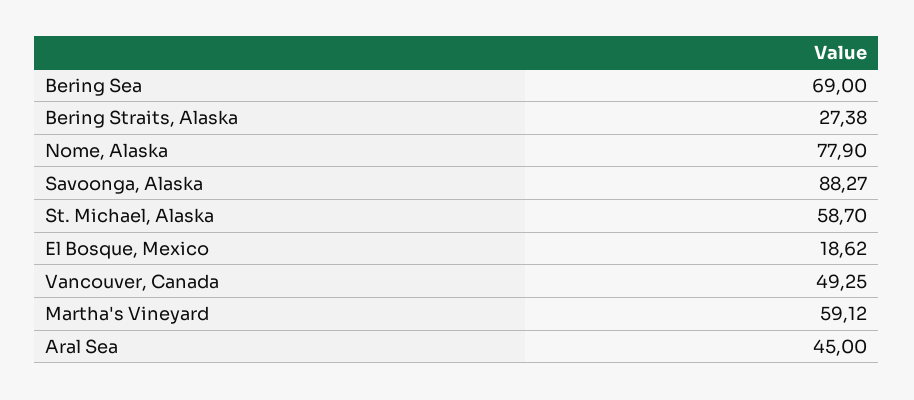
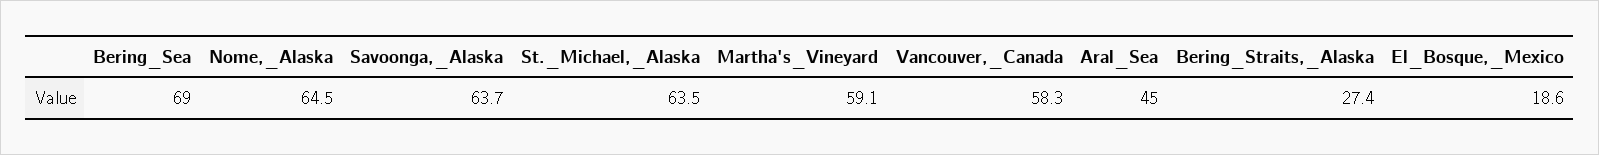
Nome, Alaska: 77.9 -> 64.5
Savoonga, Alaska: 88.27 -> 63.7
St. Michael, Alaska: 58.7 -> 63.5
Vancouver, Canada: 49.25 -> 58.3

